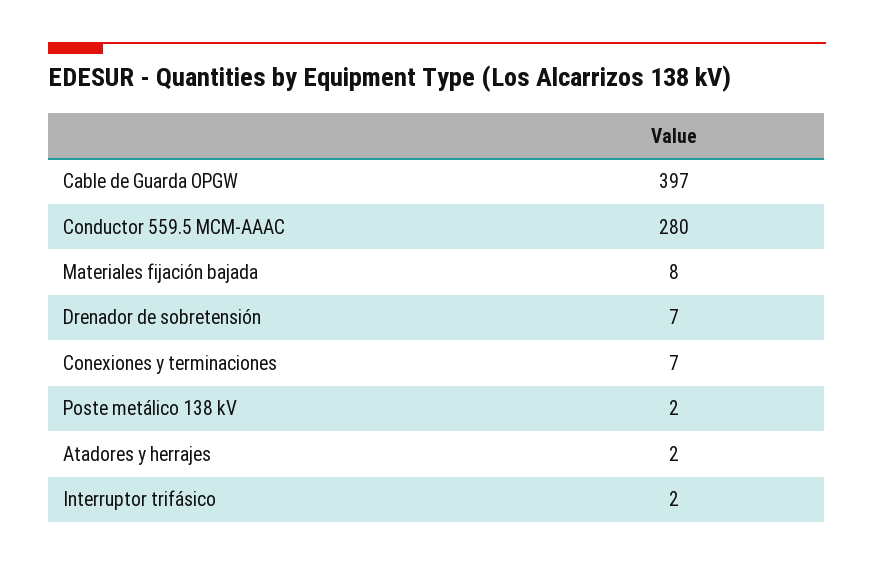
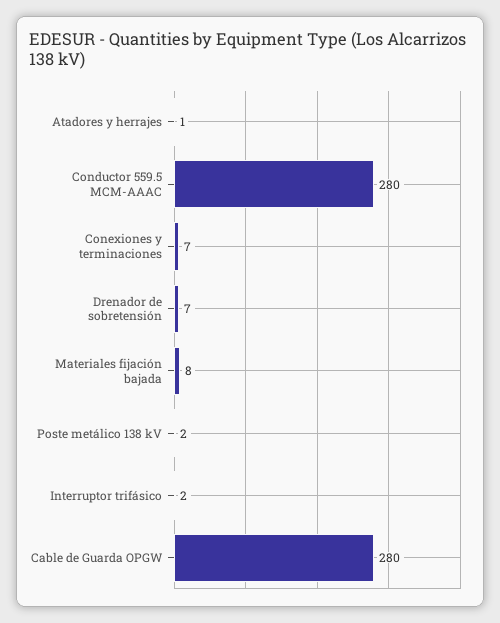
Cable de Guarda OPGW: 397 -> 280
Atadores y herrajes: 2 -> 1

